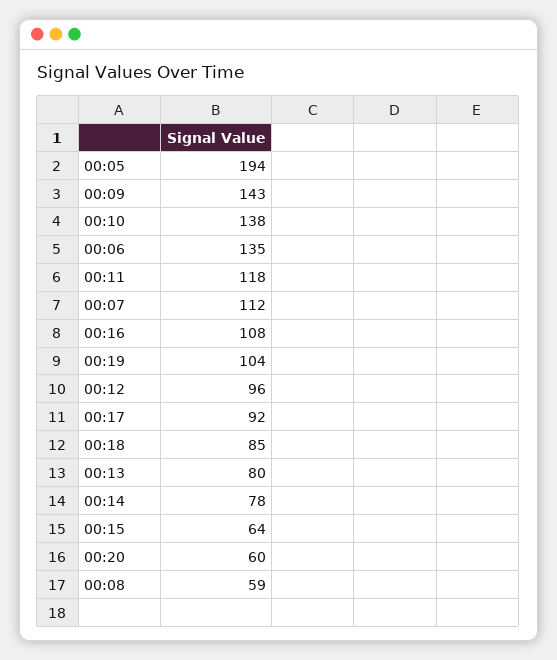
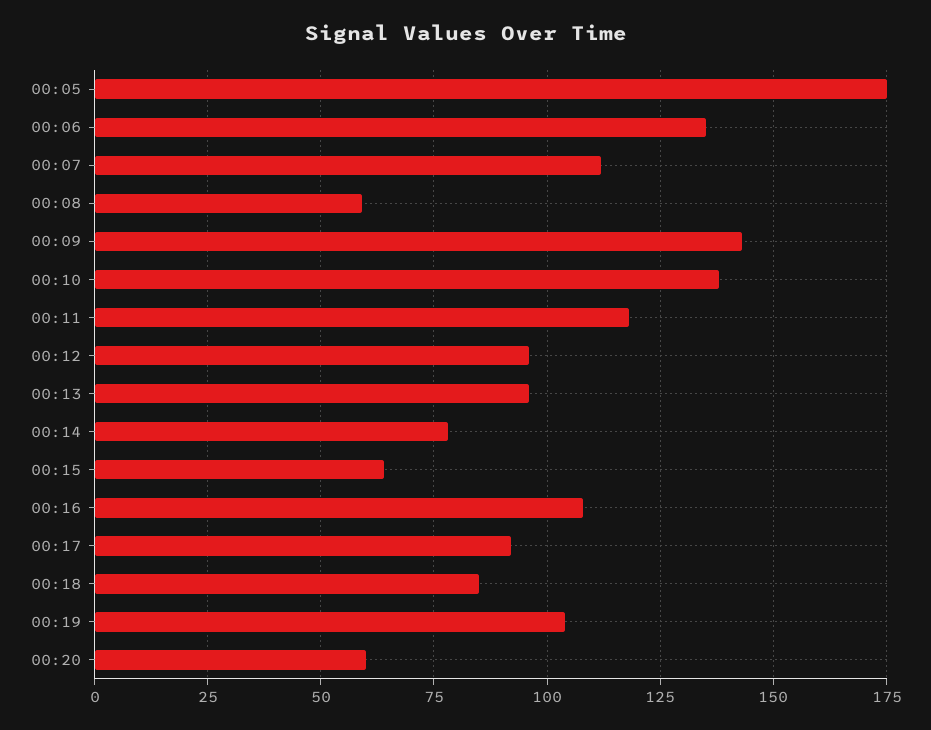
00:05: 194 -> 175
00:13: 80 -> 95

